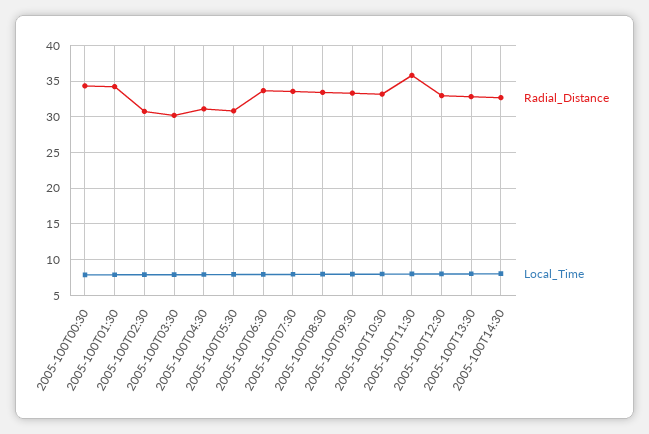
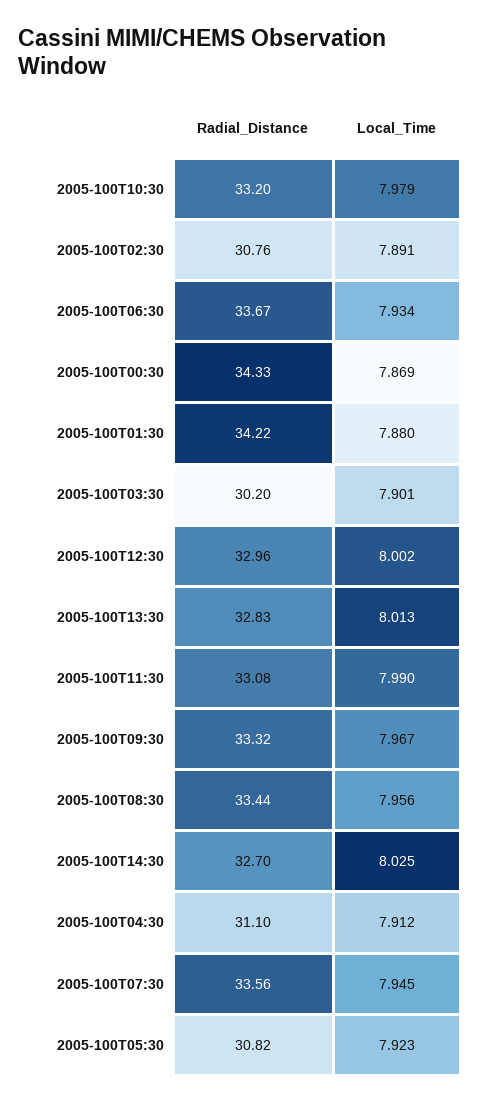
Radial_Distance, 2005-100T11:30: 36 -> 33.08

